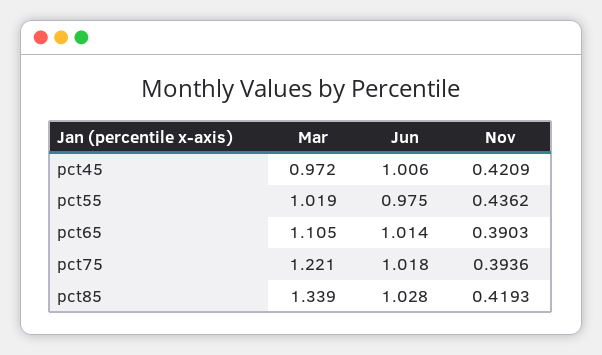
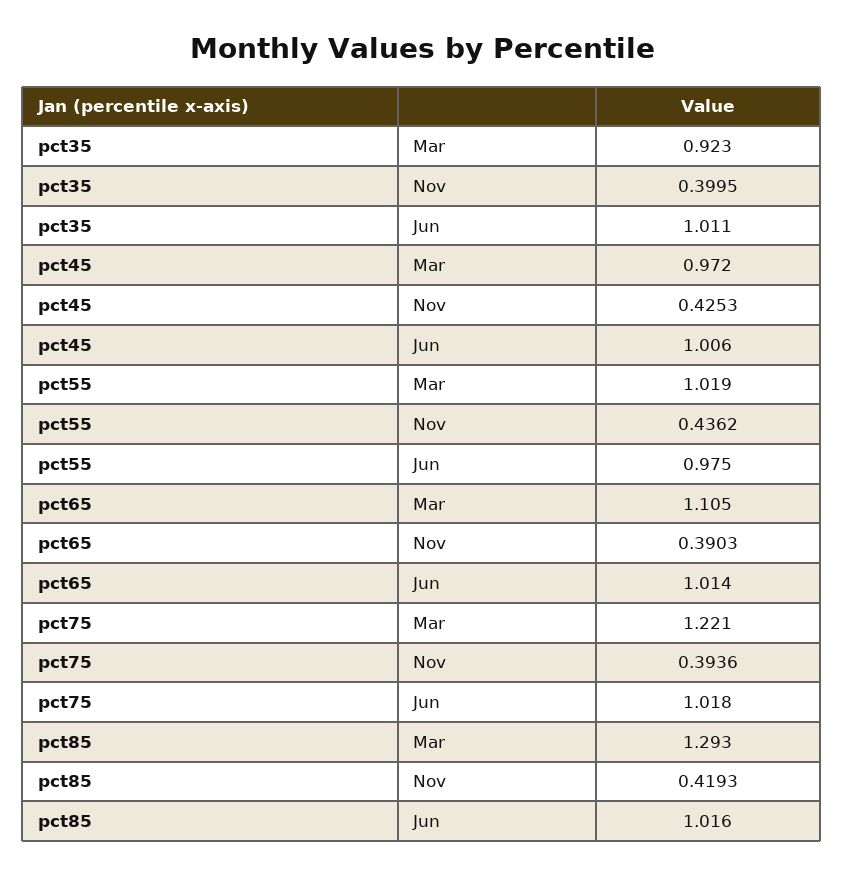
Nov, pct45: 0.4209 -> 0.4253
Mar, pct85: 1.339 -> 1.293
Jun, pct85: 1.028 -> 1.016
Mar, pct35: none -> 0.923
Nov, pct35: none -> 0.3995
Jun, pct35: none -> 1.011

